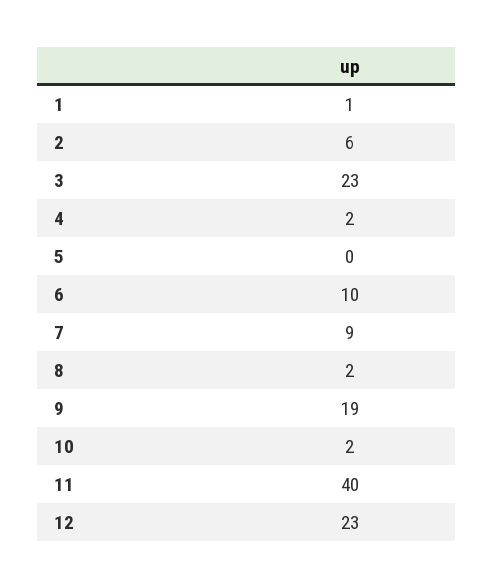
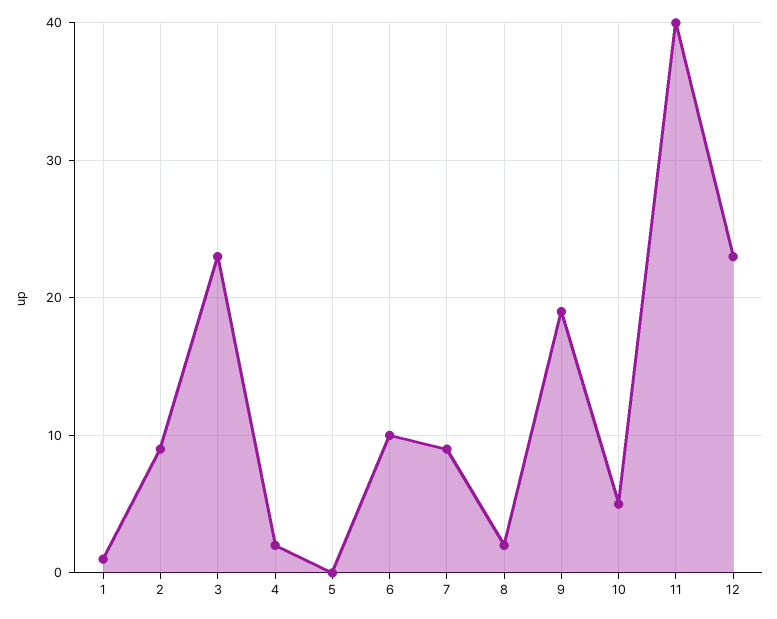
2: 6 -> 9
10: 2 -> 5

